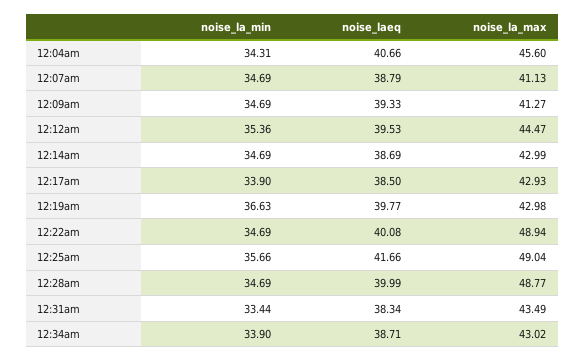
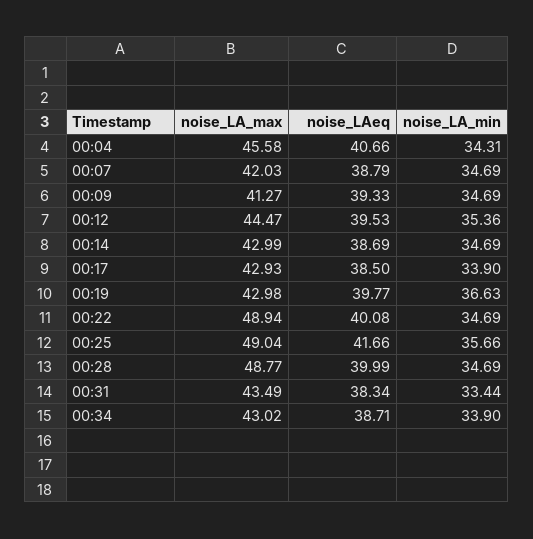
noise_la_max, 12:04am: 45.6 -> 45.58
noise_la_max, 12:07am: 41.13 -> 42.03

